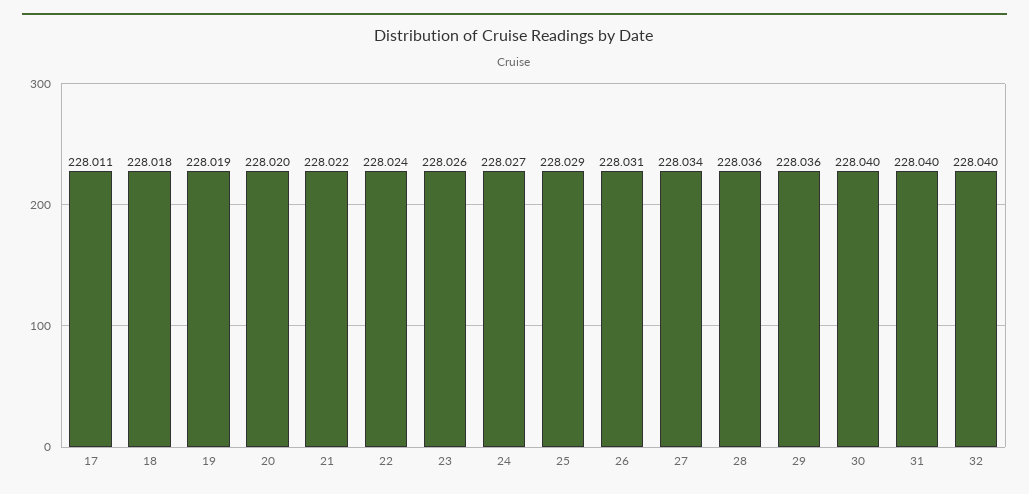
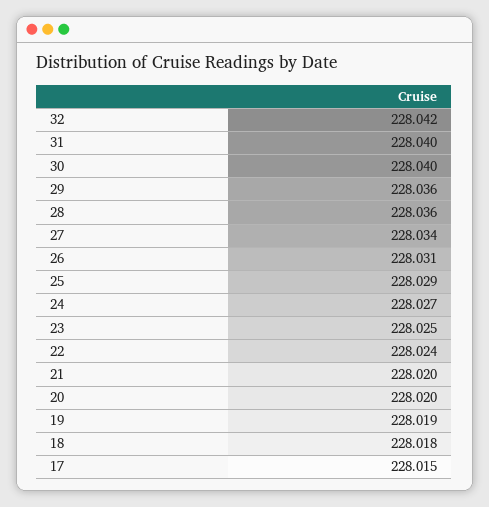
17: 228.011 -> 228.015
21: 228.022 -> 228.02
23: 228.026 -> 228.025
32: 228.04 -> 228.042

